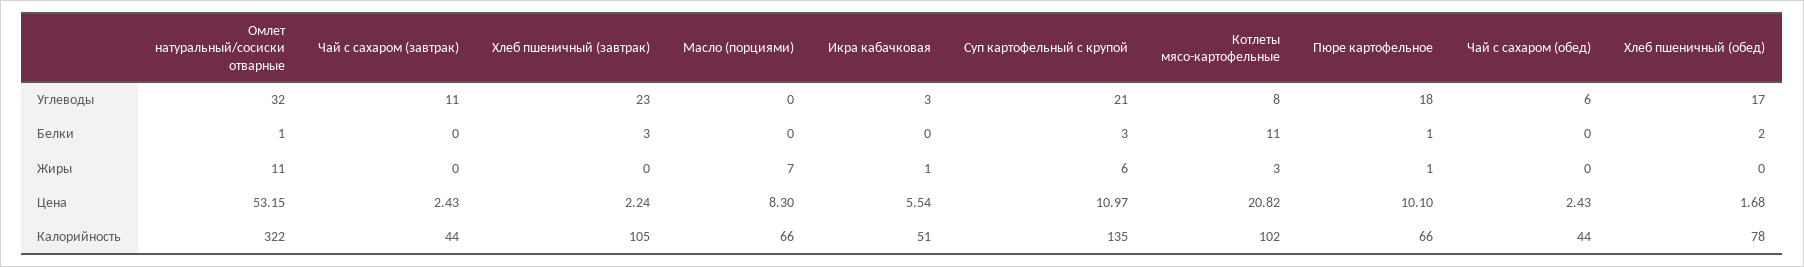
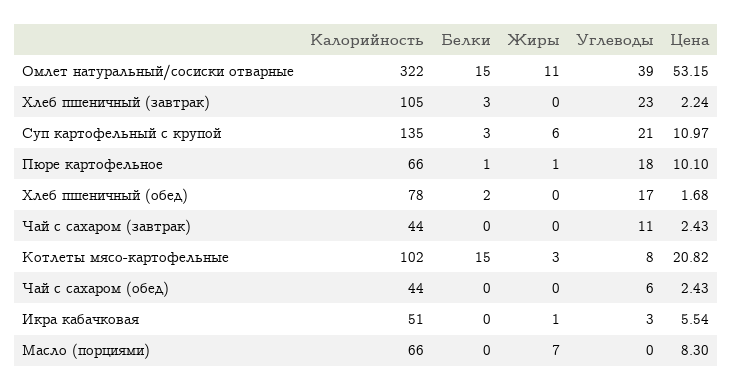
Омлет натуральный/сосиски отварные, Углеводы: 32 -> 39
Омлет натуральный/сосиски отварные, Белки: 1 -> 15
Котлеты мясо-картофельные, Белки: 11 -> 15

